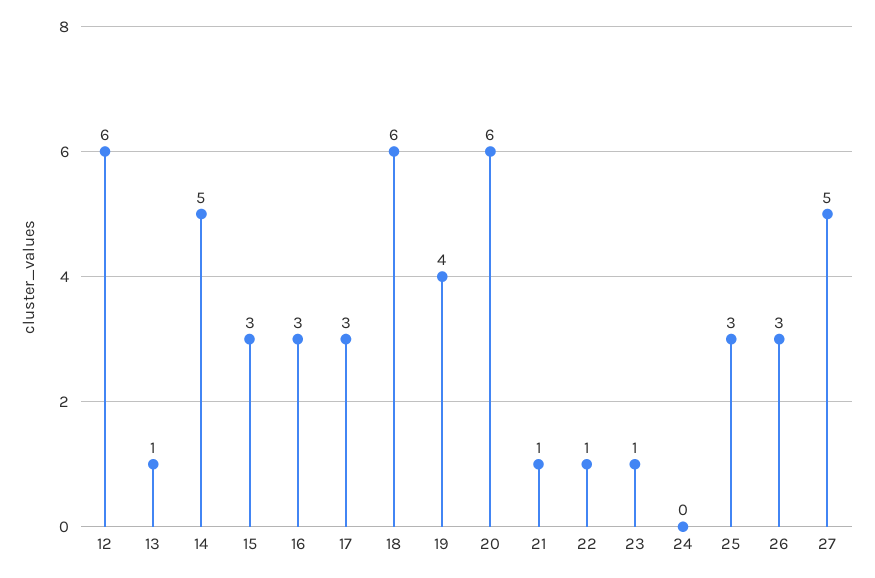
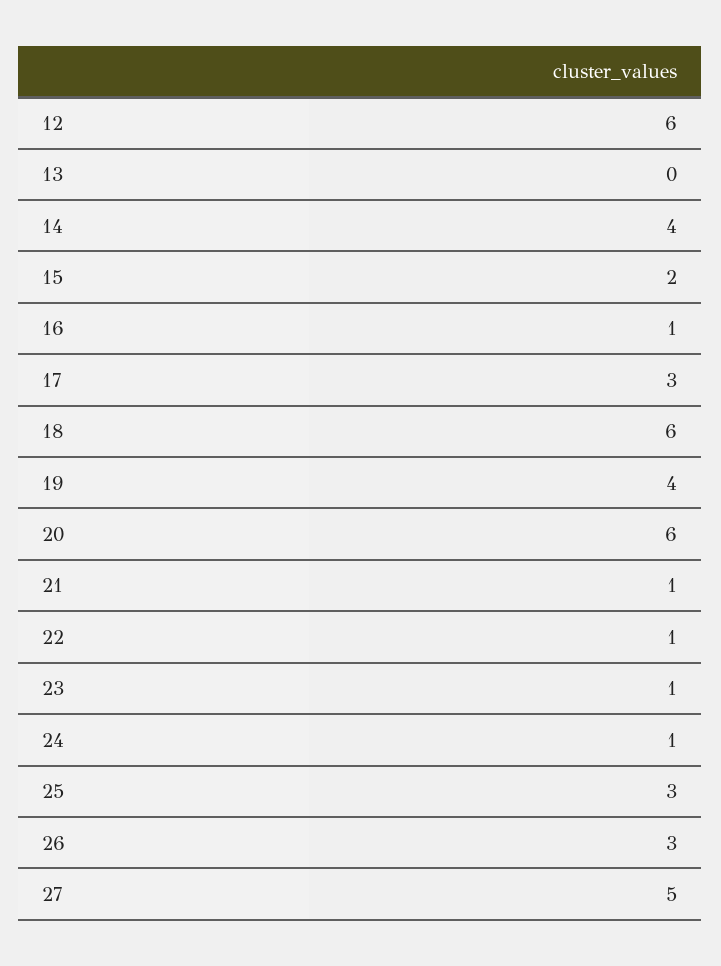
13: 1 -> 0
14: 5 -> 4
15: 3 -> 2
16: 3 -> 1
24: 0 -> 1

